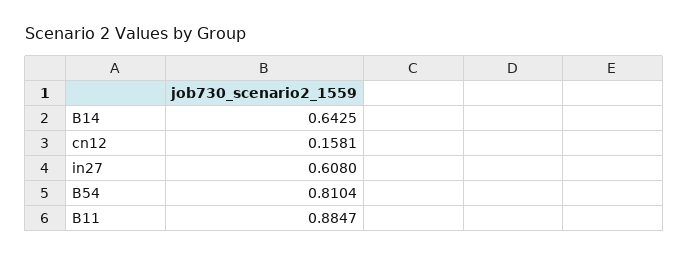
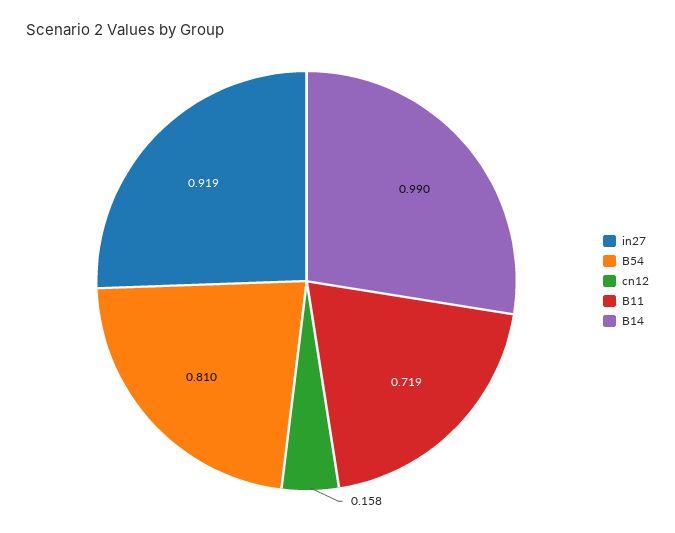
B14: 0.6425 -> 0.99
in27: 0.608 -> 0.919
B11: 0.8847 -> 0.719

